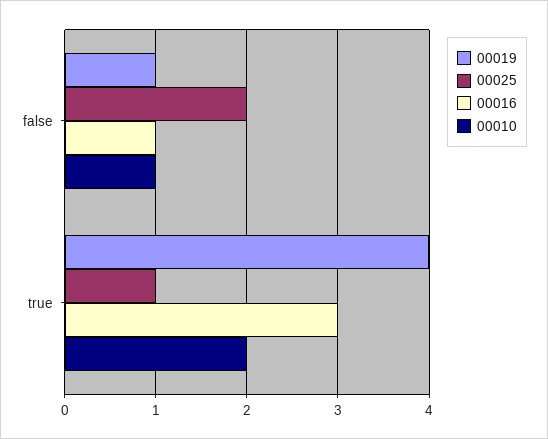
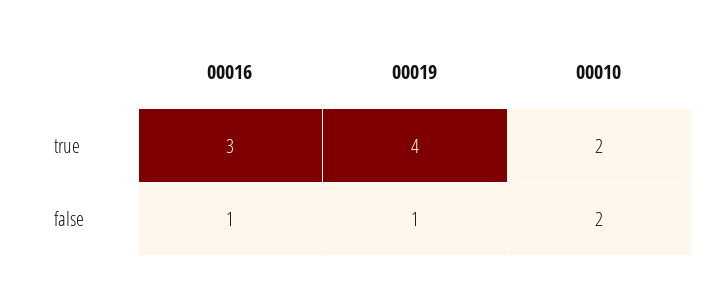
00025, false: 2 -> none
00010, false: 1 -> 2
00025, true: 1 -> none

